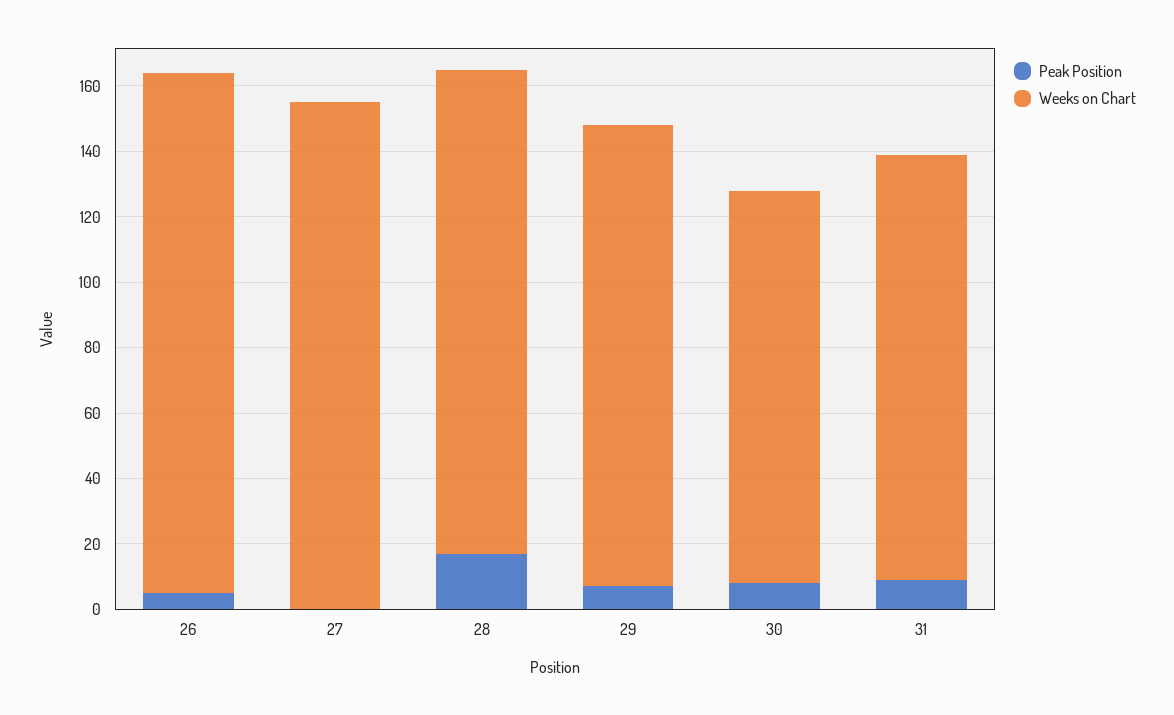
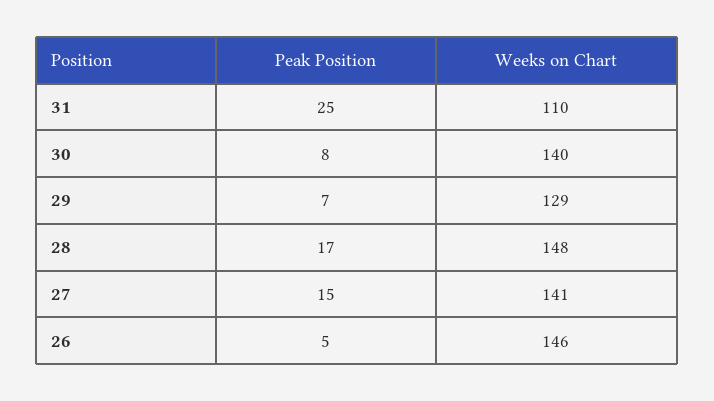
Weeks on Chart, 26: 160 -> 146
Peak Position, 27: 0 -> 15
Weeks on Chart, 27: 155 -> 141
Weeks on Chart, 29: 140 -> 129
Weeks on Chart, 30: 120 -> 140
Peak Position, 31: 10 -> 25
Weeks on Chart, 31: 130 -> 110

